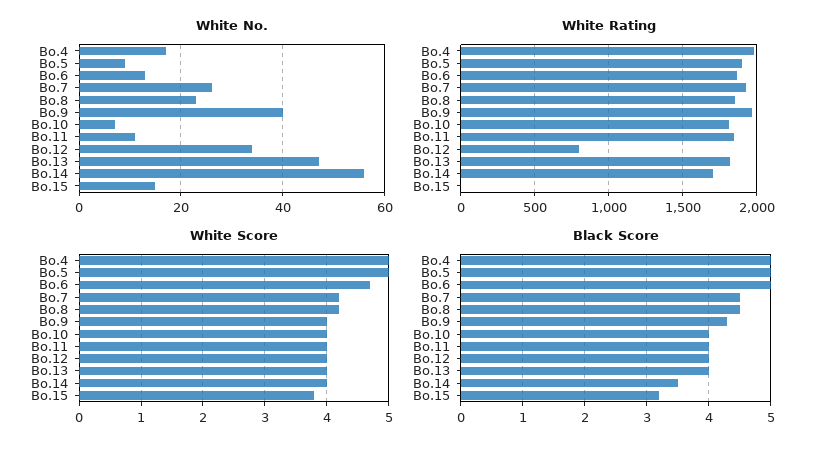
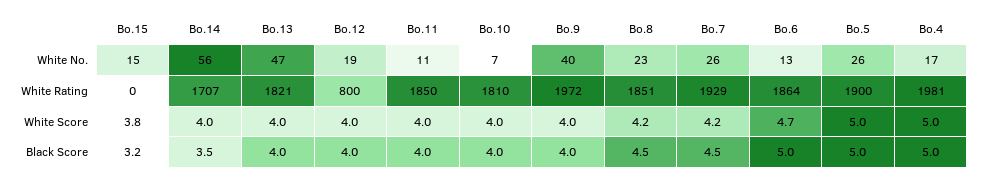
White No., Bo.5: 10 -> 26
White No., Bo.12: 35 -> 19
Black Score, Bo.9: 4.3 -> 4

